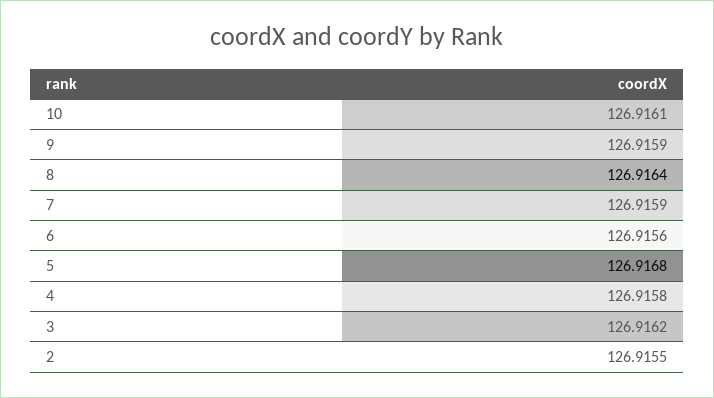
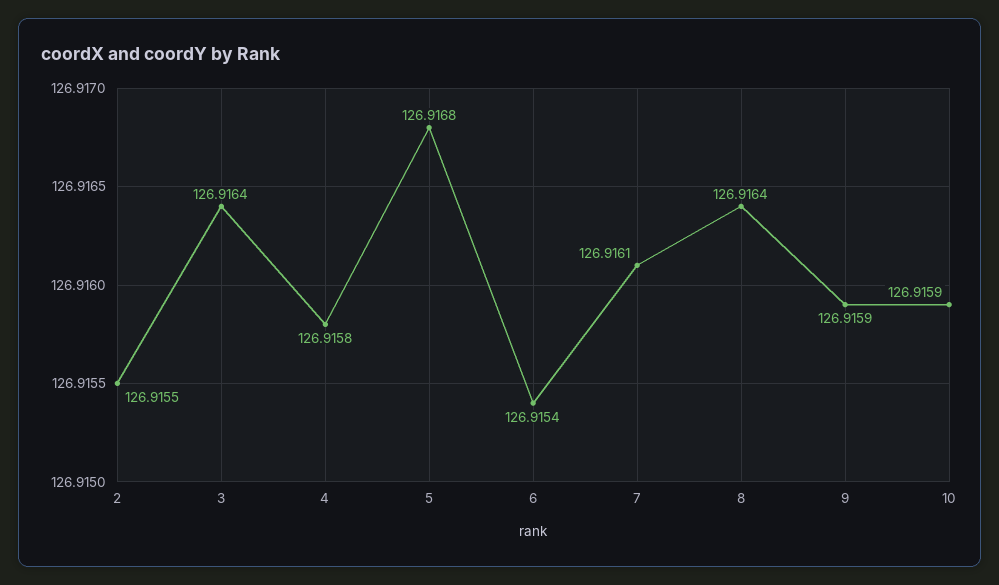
10: 126.9161 -> 126.9159
7: 126.9159 -> 126.9161
6: 126.9156 -> 126.9154
3: 126.9162 -> 126.9164

